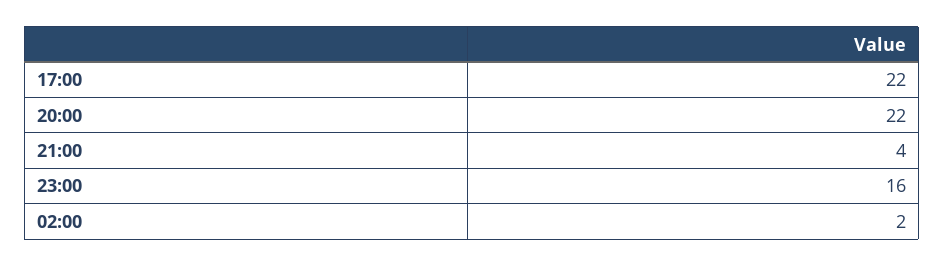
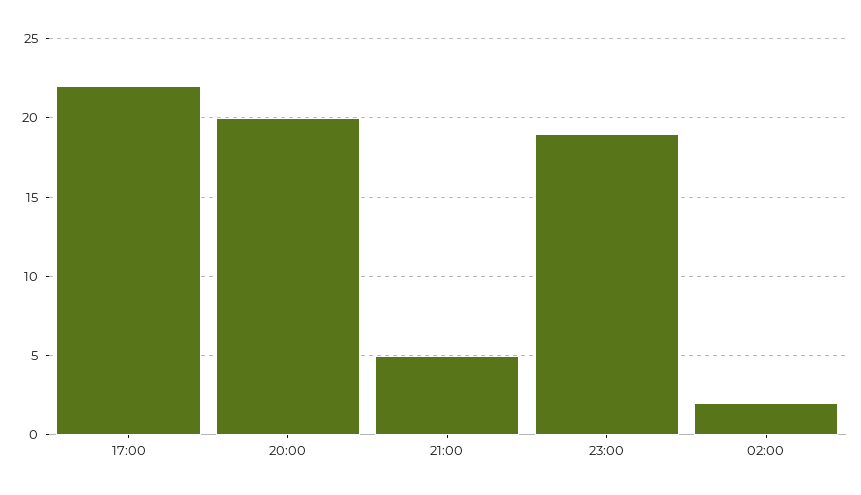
20:00: 22 -> 20
21:00: 4 -> 5
23:00: 16 -> 19

